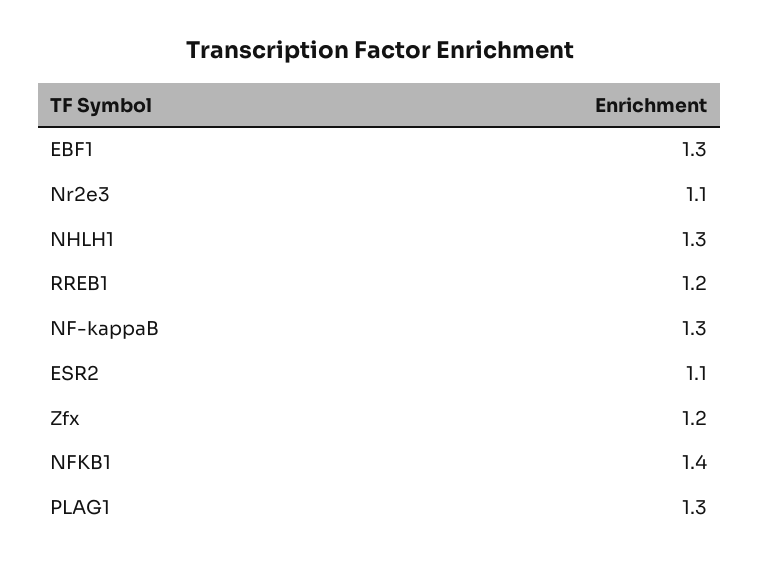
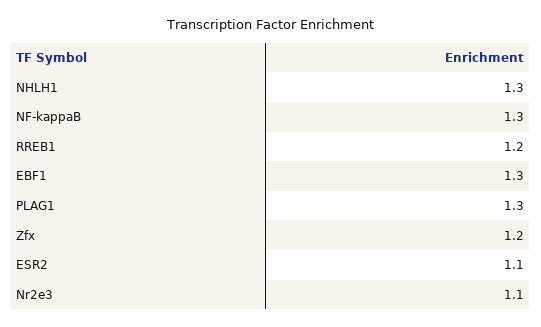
NFKB1: 1.4 -> none

